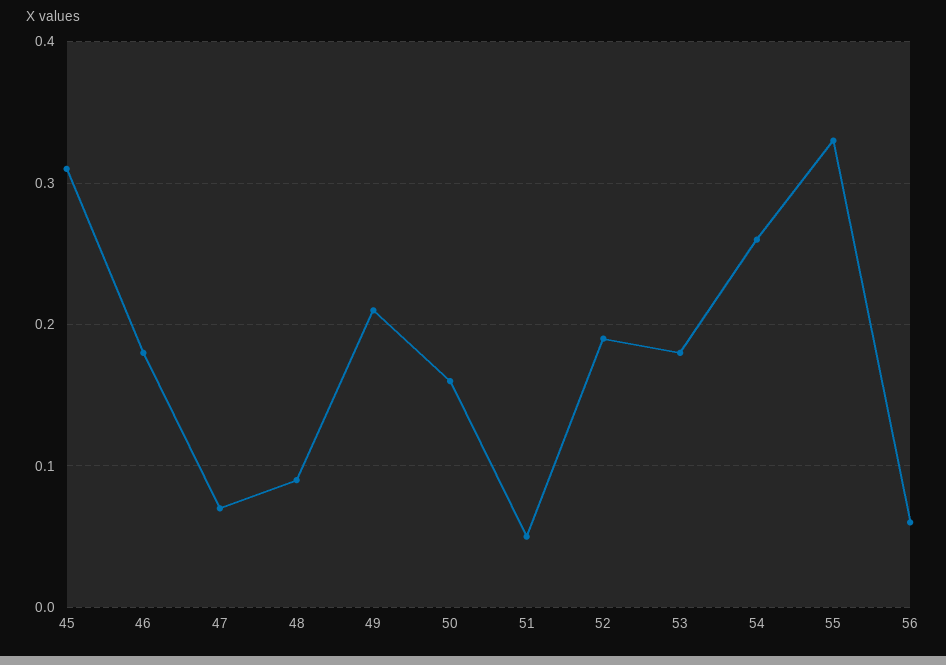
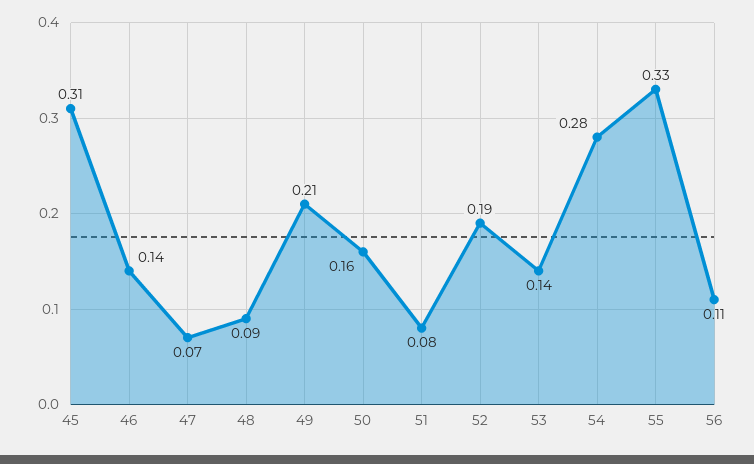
46: 0.18 -> 0.14
51: 0.05 -> 0.08
53: 0.18 -> 0.14
54: 0.26 -> 0.28
56: 0.06 -> 0.11

